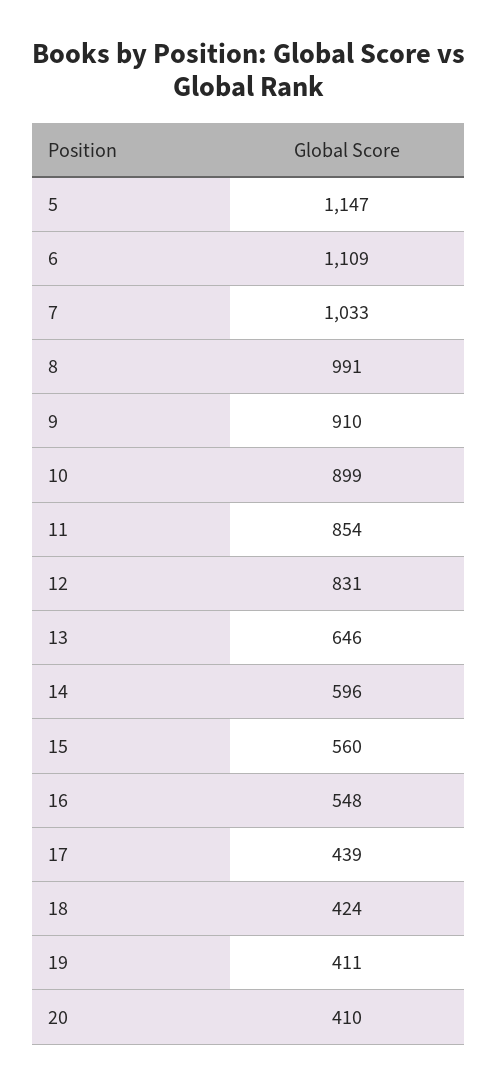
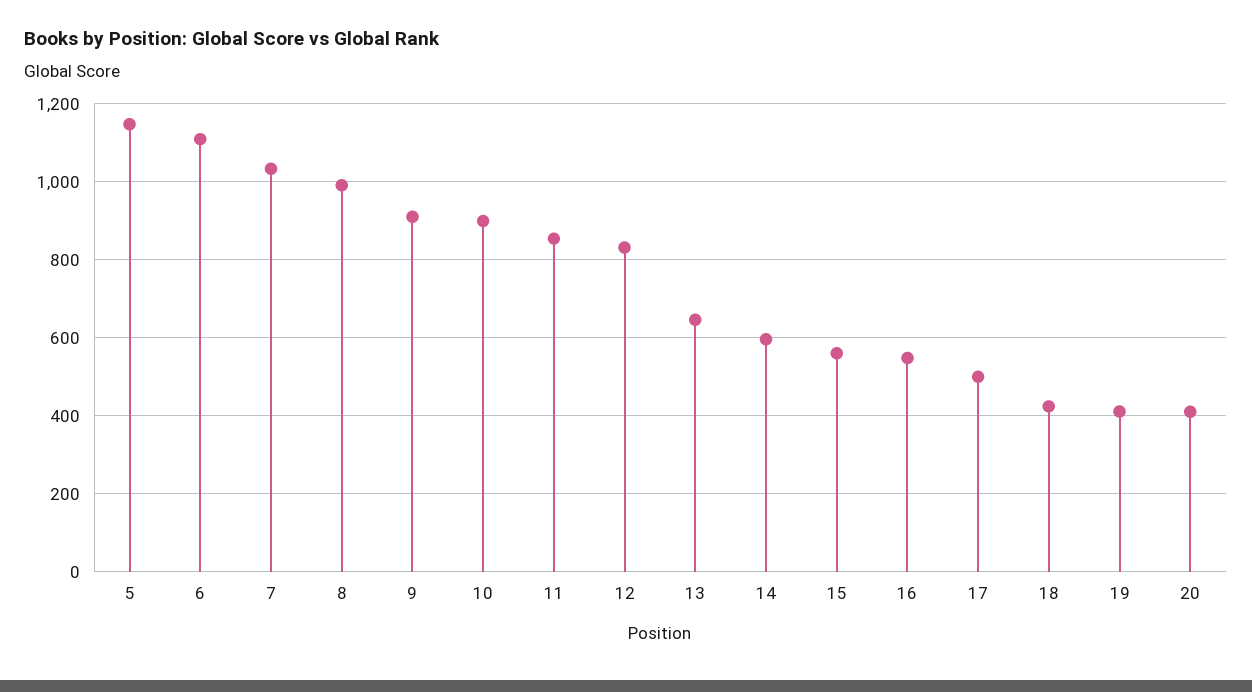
17: 439 -> 500

